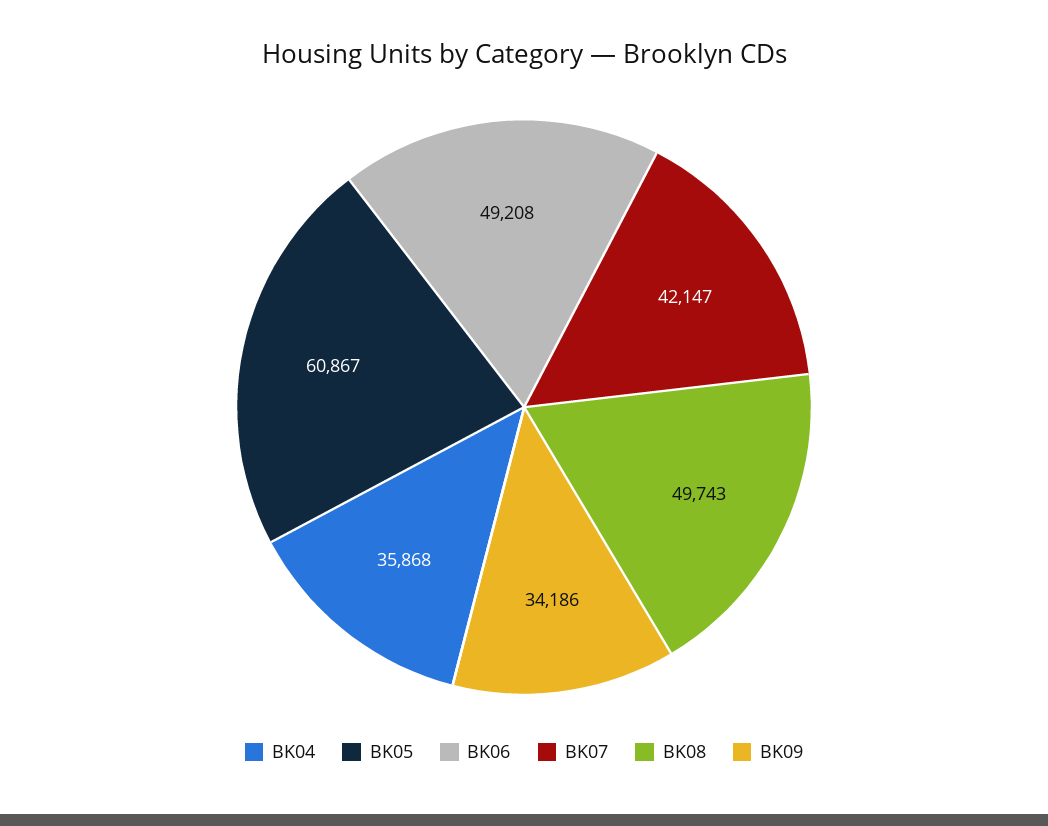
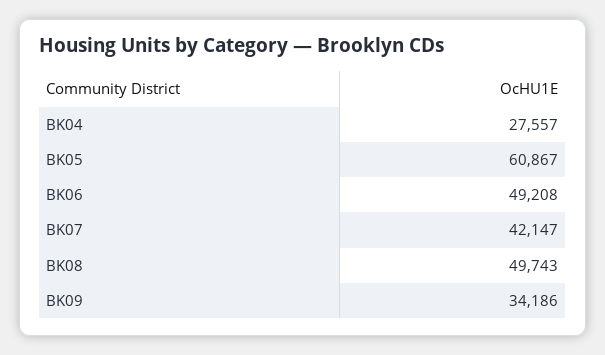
BK04: 35868 -> 27557

